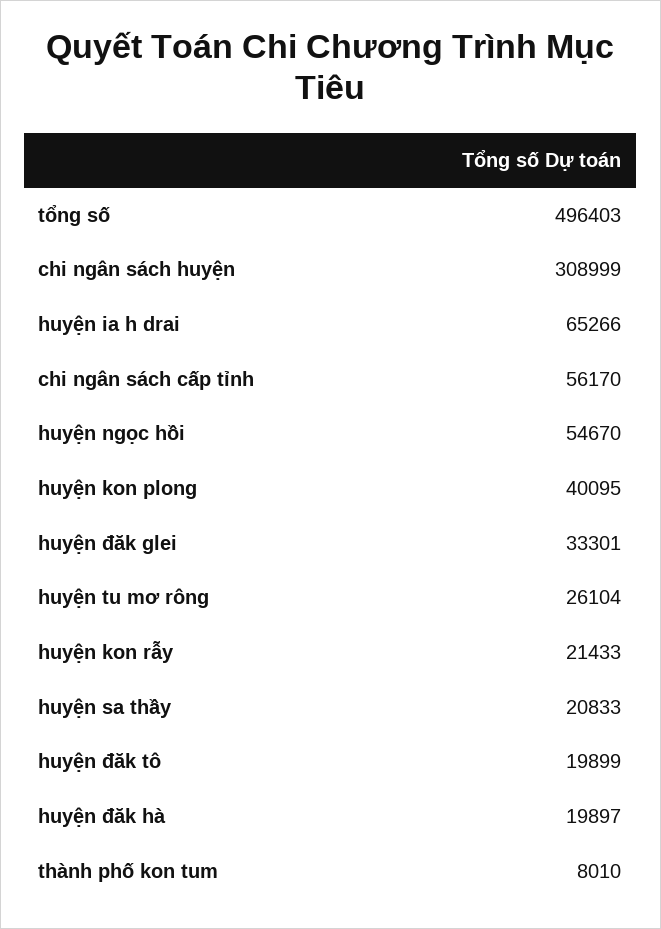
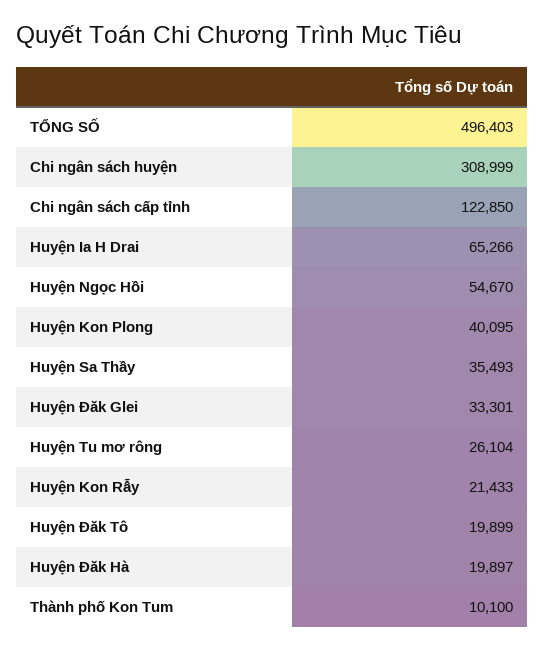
chi ngân sách cấp tỉnh: 56170 -> 122850
huyện sa thầy: 20833 -> 35493
thành phố kon tum: 8010 -> 10100

